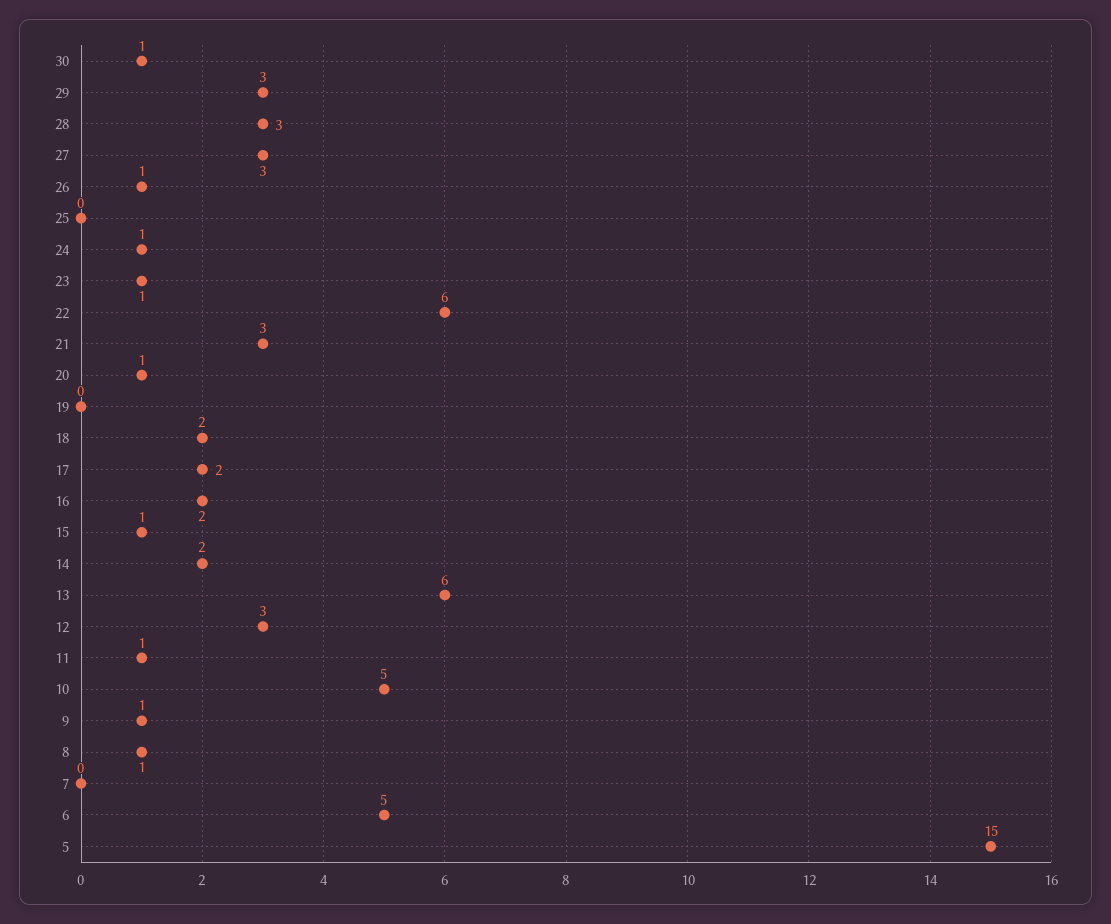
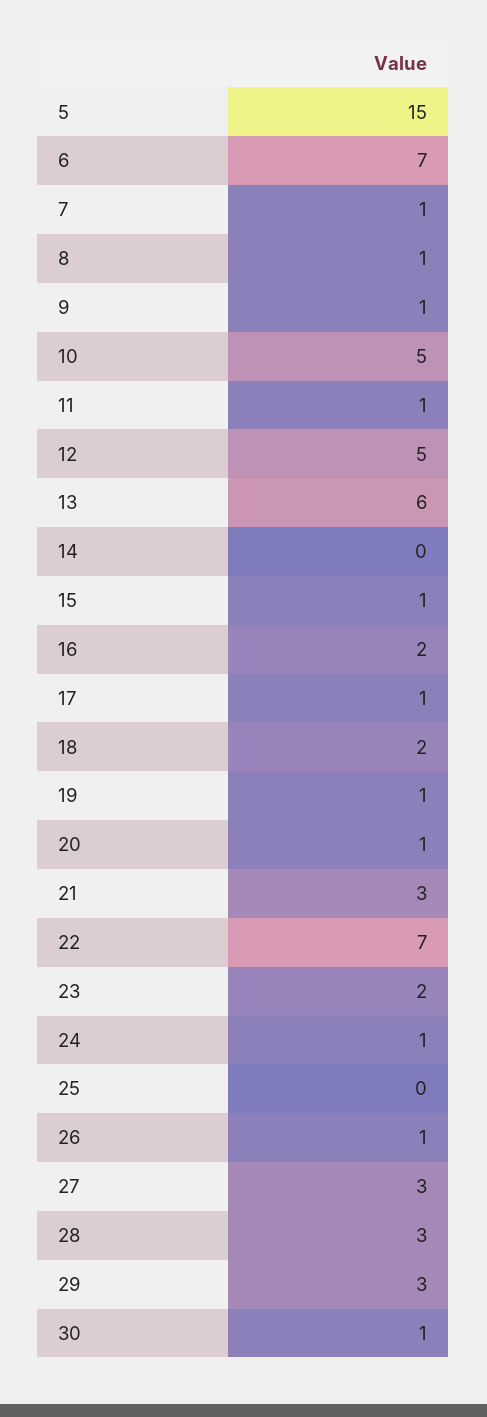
23: 1 -> 2
22: 6 -> 7
19: 0 -> 1
17: 2 -> 1
14: 2 -> 0
12: 3 -> 5
7: 0 -> 1
6: 5 -> 7

